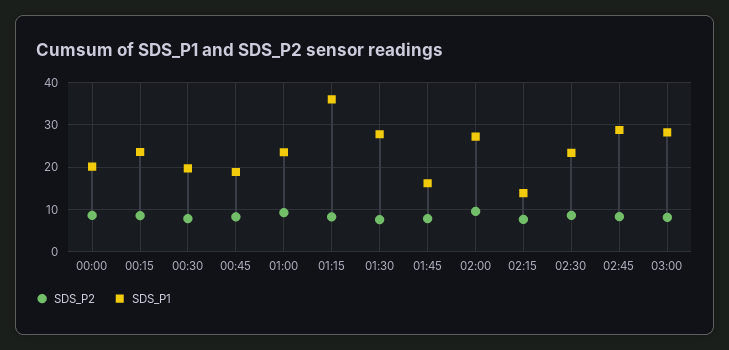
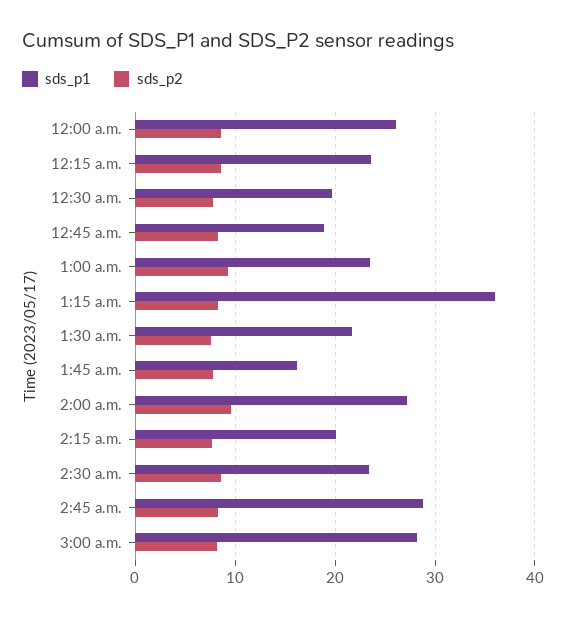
SDS_P1, 00:00: 20 -> 26
SDS_P1, 01:30: 28 -> 22
SDS_P1, 02:15: 14 -> 20

